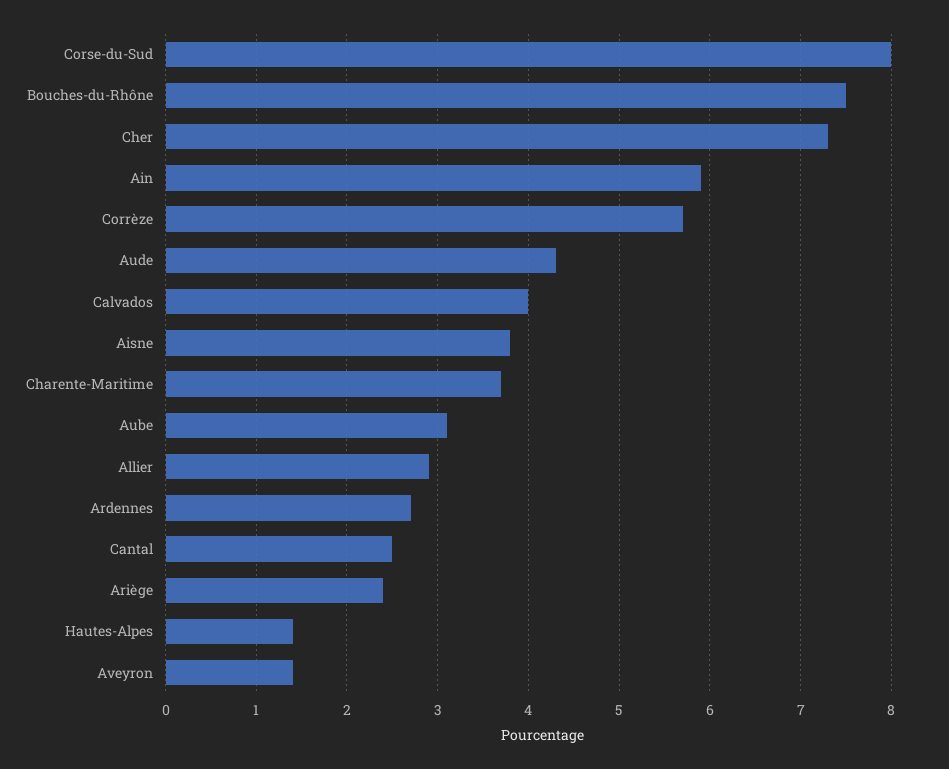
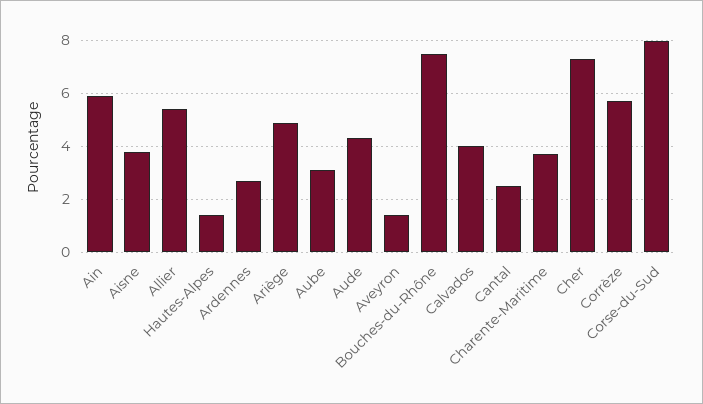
Allier: 2.9 -> 5.5
Ariège: 2.4 -> 5

